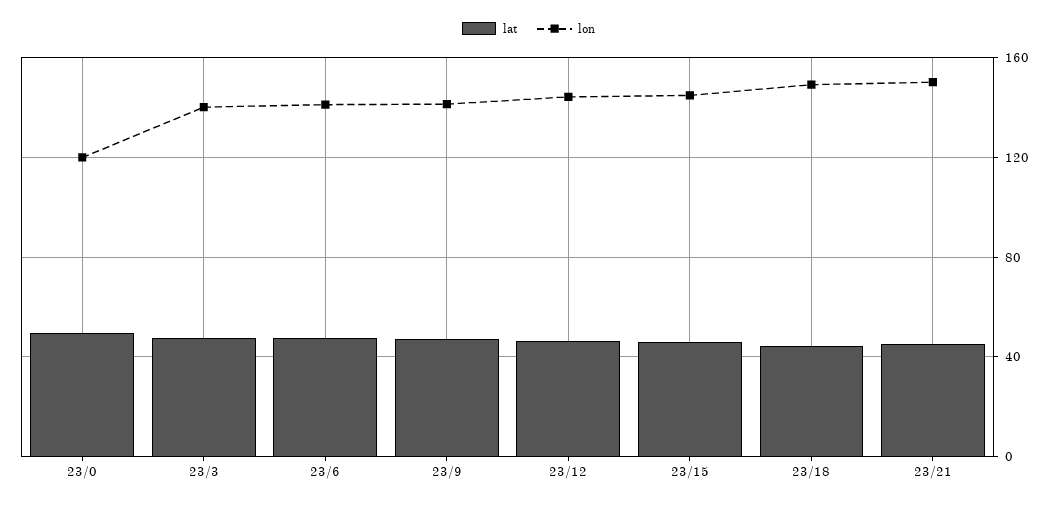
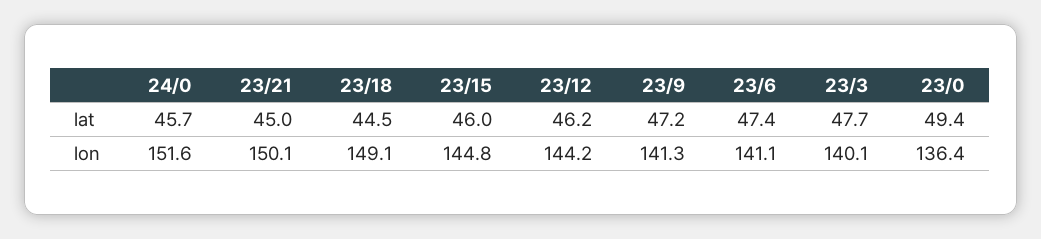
lon, 23/0: 120 -> 136.4
lat, 24/0: none -> 45.7
lon, 24/0: none -> 151.6

